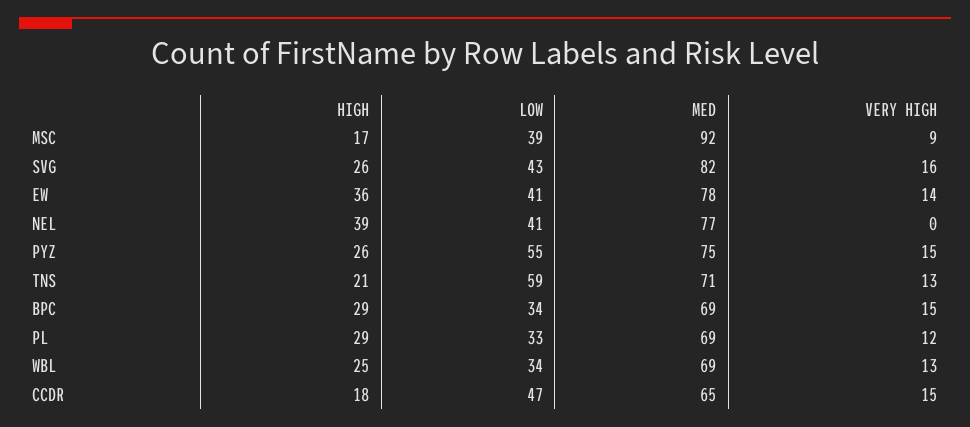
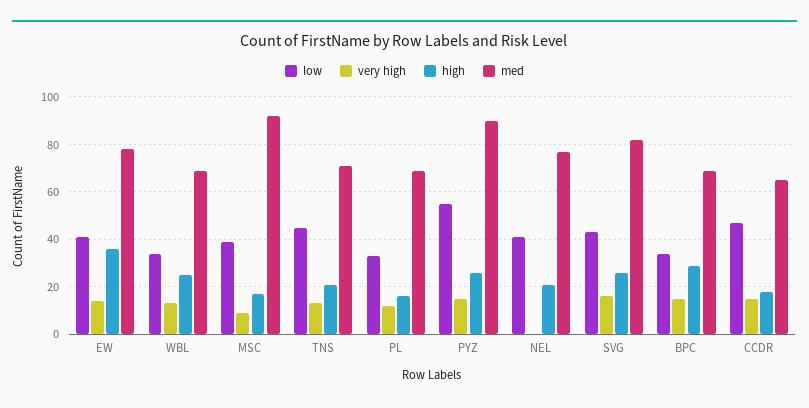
HIGH, NEL: 39 -> 20
MED, PYZ: 75 -> 90
LOW, TNS: 59 -> 45
HIGH, PL: 29 -> 15

